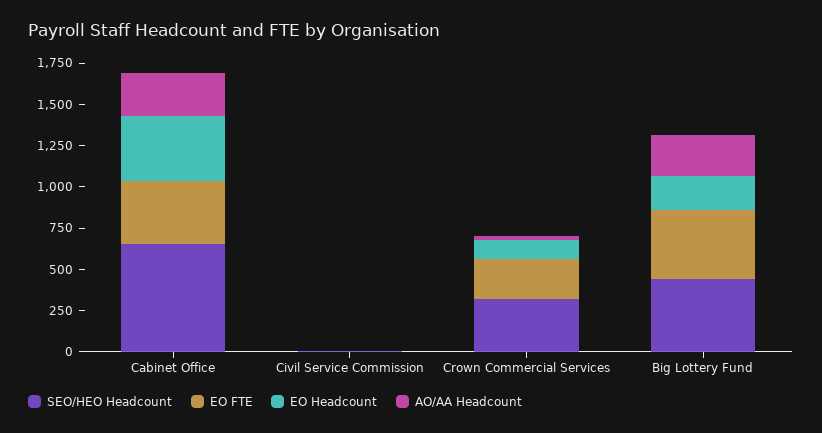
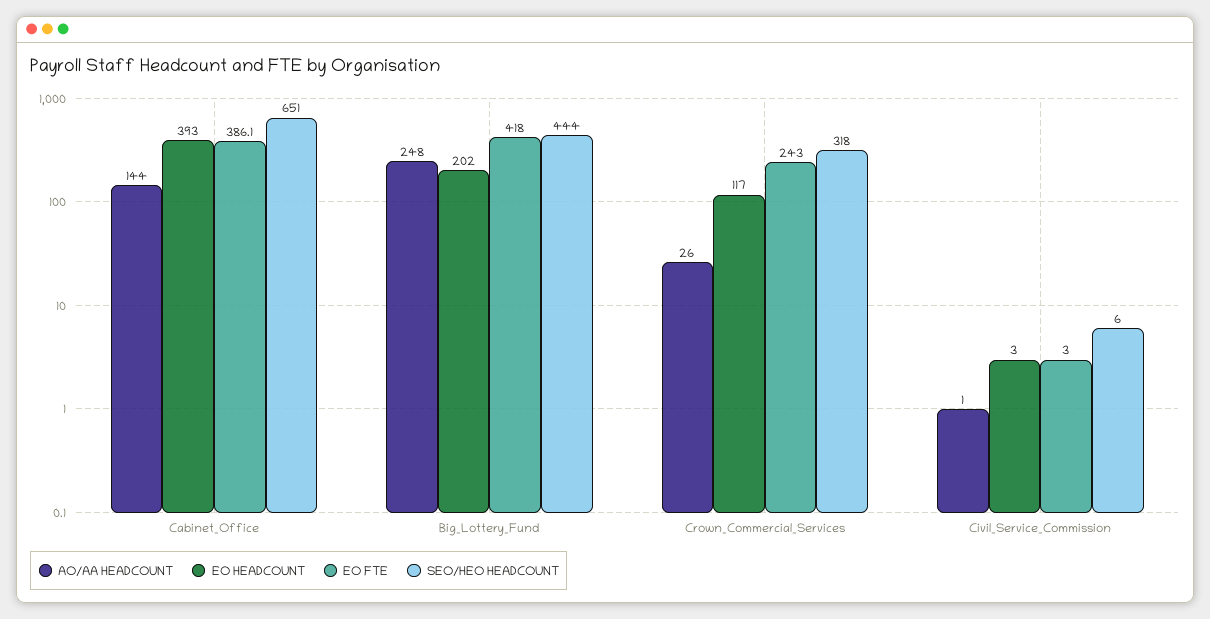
AO/AA Headcount, Cabinet Office: 250 -> 144

